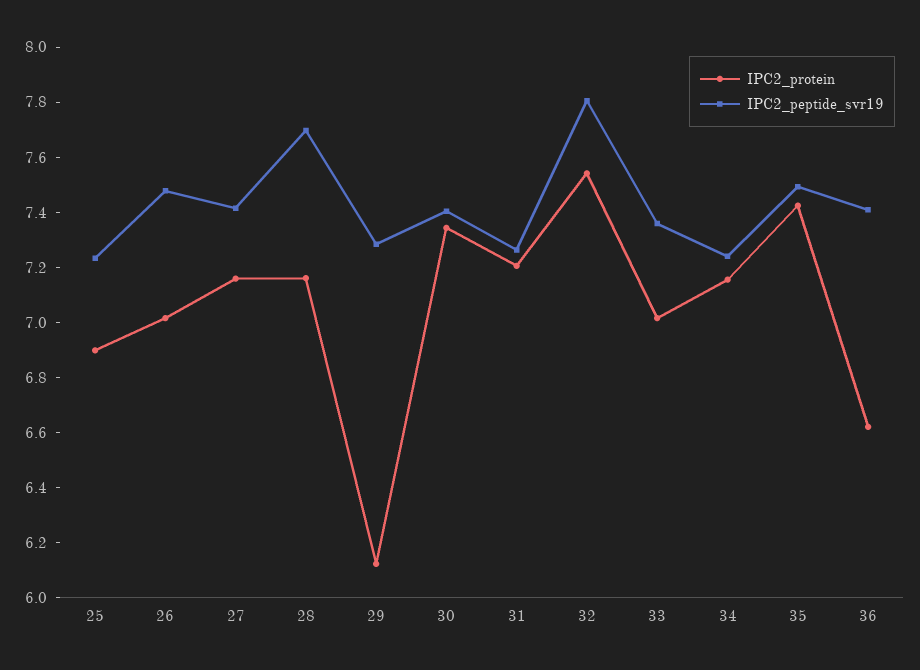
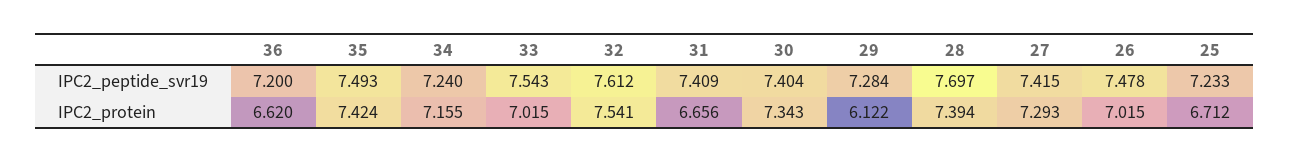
IPC2_protein, 25: 6.9 -> 6.712
IPC2_protein, 27: 7.15 -> 7.293
IPC2_protein, 28: 7.15 -> 7.394
IPC2_protein, 31: 7.2 -> 6.656
IPC2_peptide_svr19, 31: 7.25 -> 7.409
IPC2_peptide_svr19, 32: 7.8 -> 7.612
IPC2_peptide_svr19, 33: 7.35 -> 7.543
IPC2_peptide_svr19, 36: 7.4 -> 7.2

